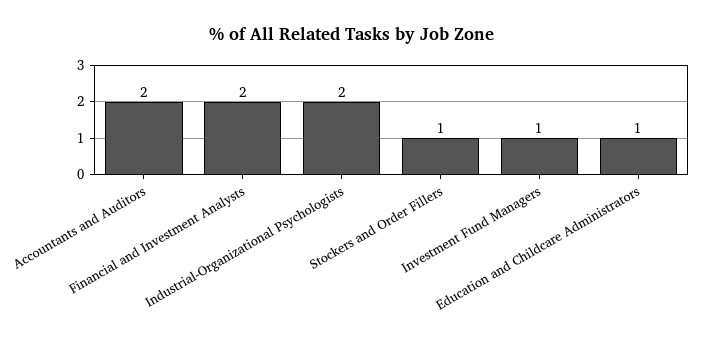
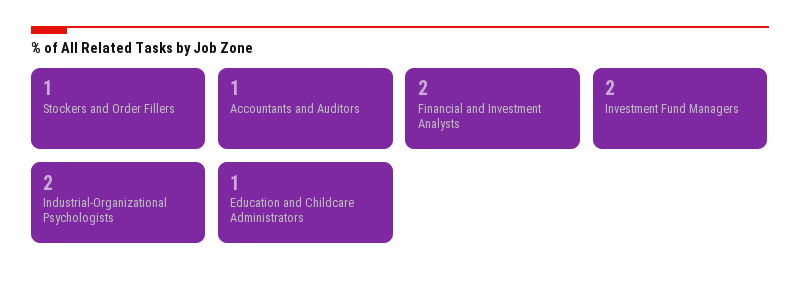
Accountants and Auditors: 2 -> 1
Investment Fund Managers: 1 -> 2

